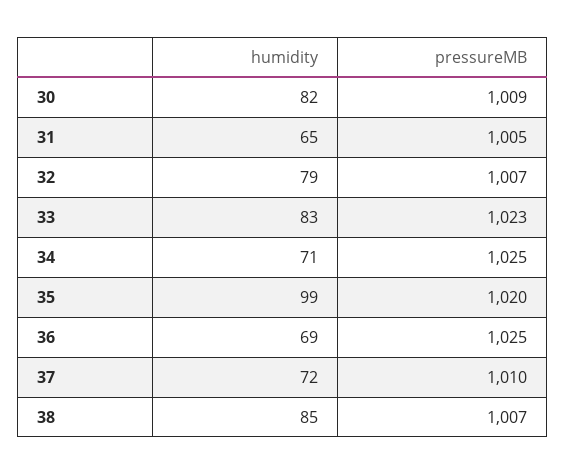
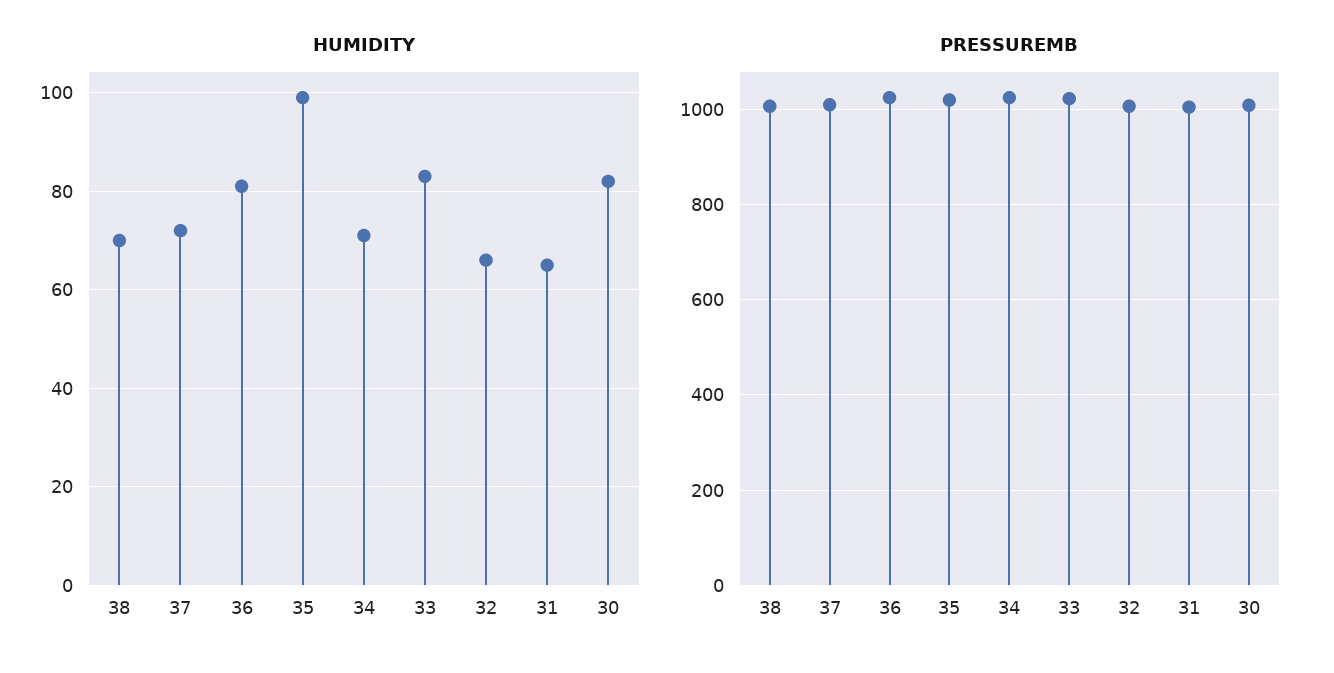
humidity, 32: 79 -> 65
humidity, 36: 69 -> 80
humidity, 38: 85 -> 70

